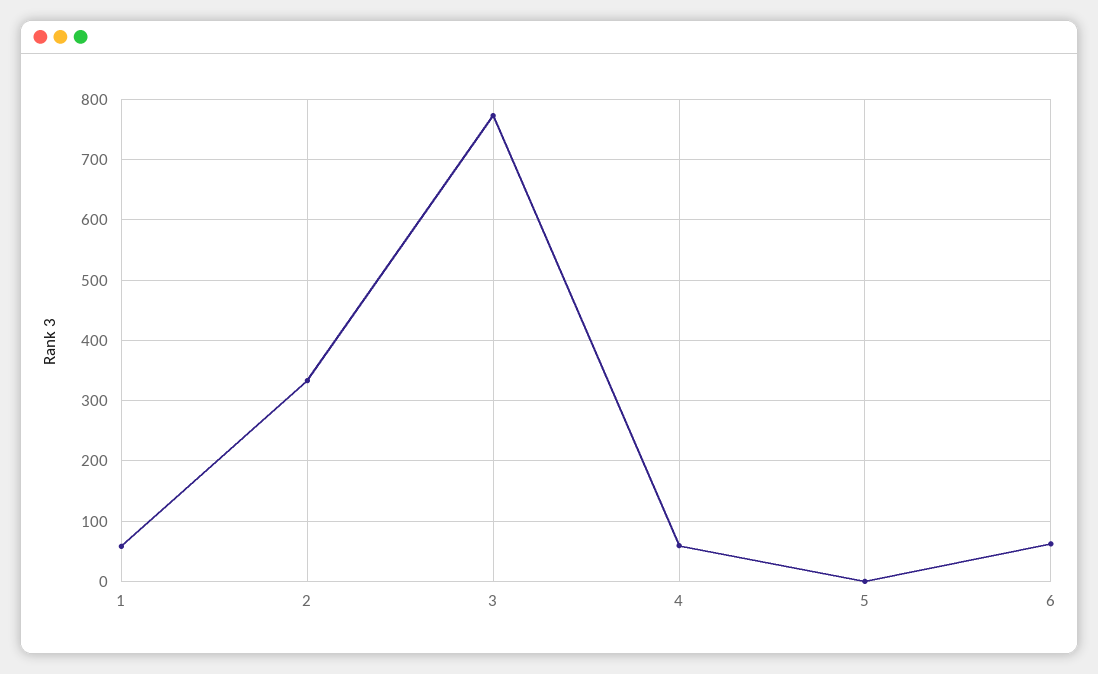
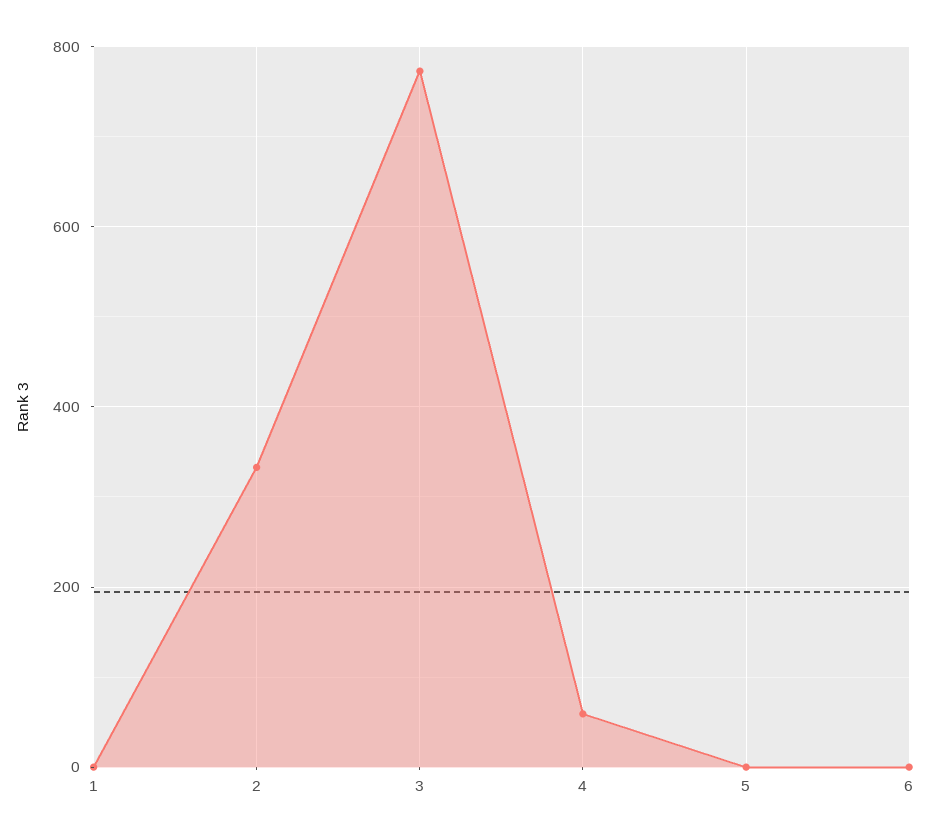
1: 60 -> 0
6: 60 -> 0

